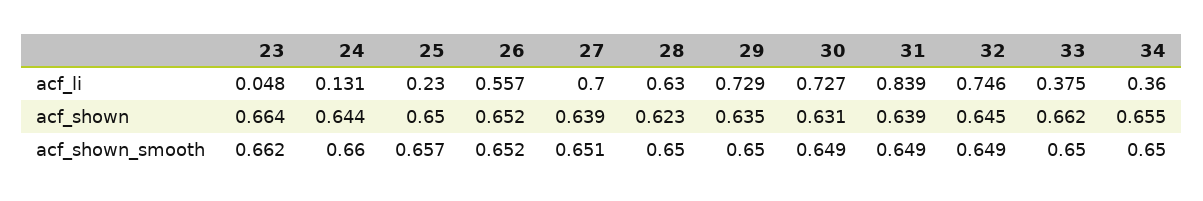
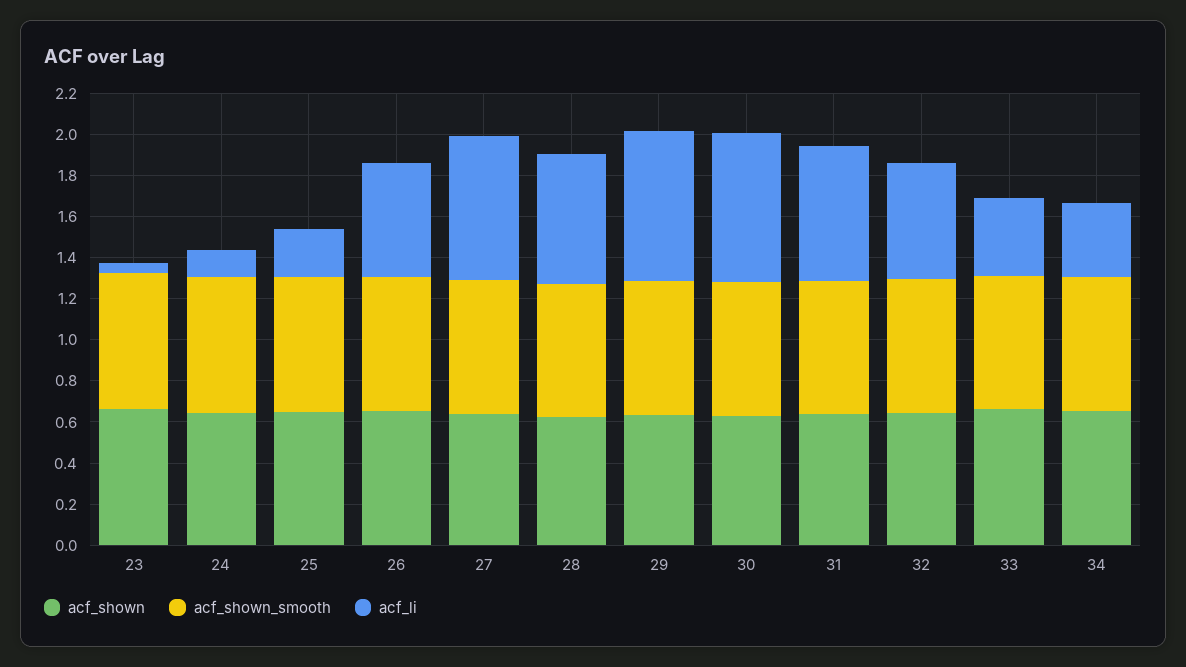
acf_li, 31: 0.839 -> 0.65
acf_li, 32: 0.746 -> 0.55

